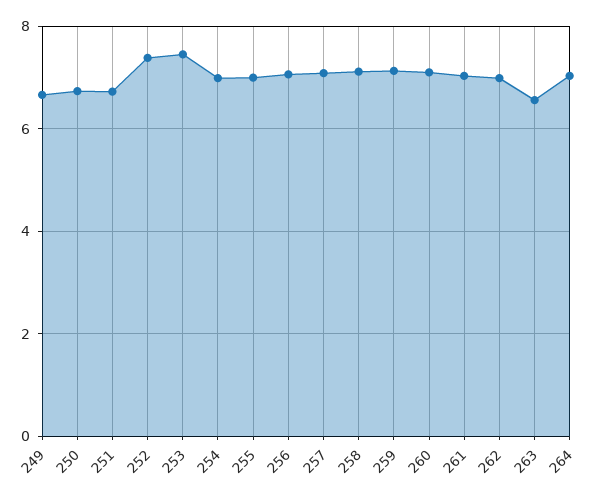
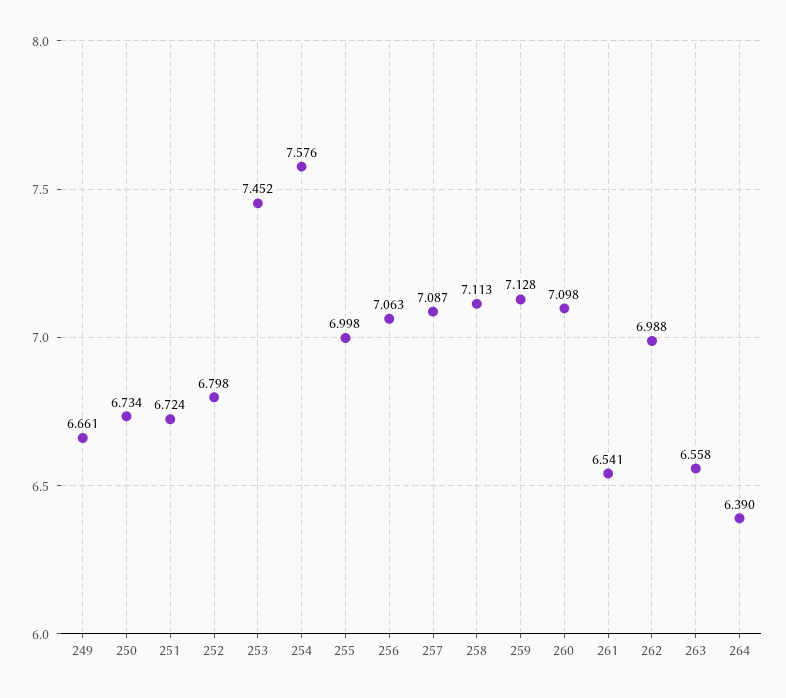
252: 7.4 -> 6.798
254: 7 -> 7.576
261: 7 -> 6.541
264: 7 -> 6.39

